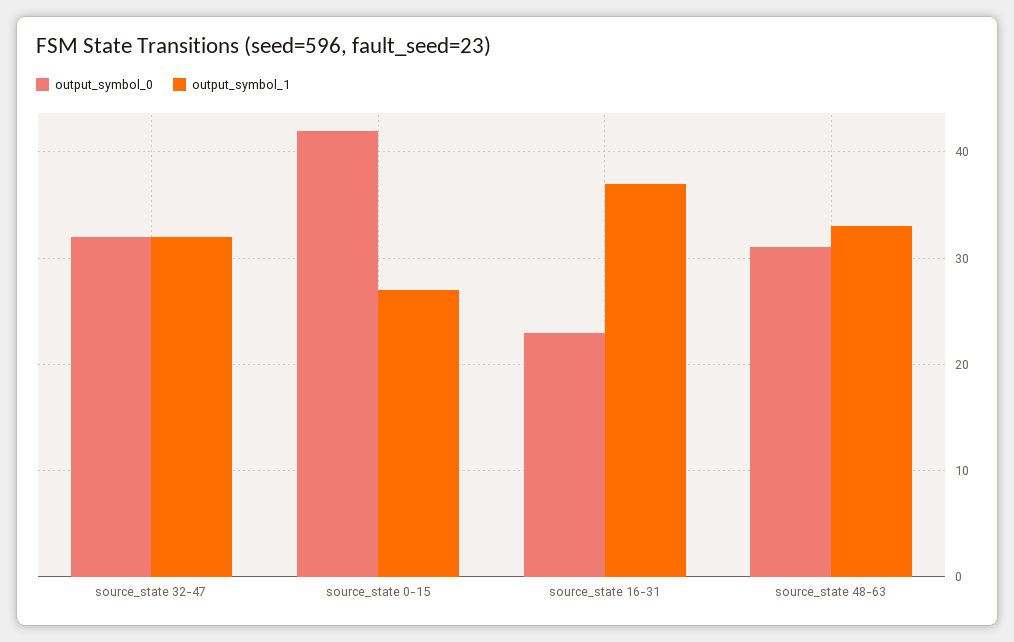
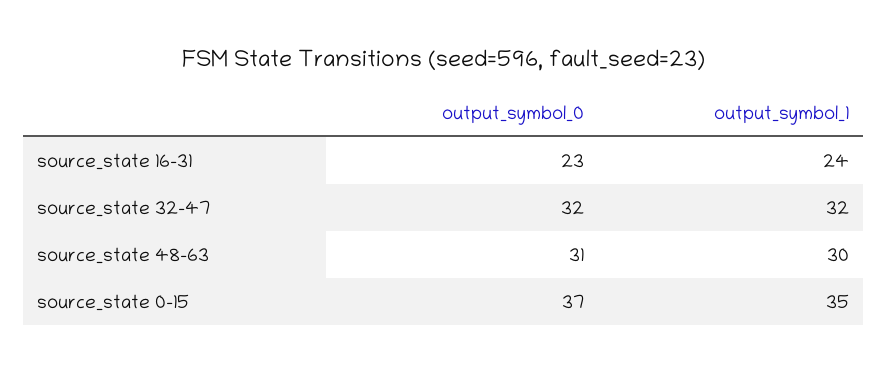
output_symbol_0, source_state 0-15: 42 -> 37
output_symbol_1, source_state 0-15: 27 -> 35
output_symbol_1, source_state 16-31: 37 -> 24
output_symbol_1, source_state 48-63: 33 -> 30

